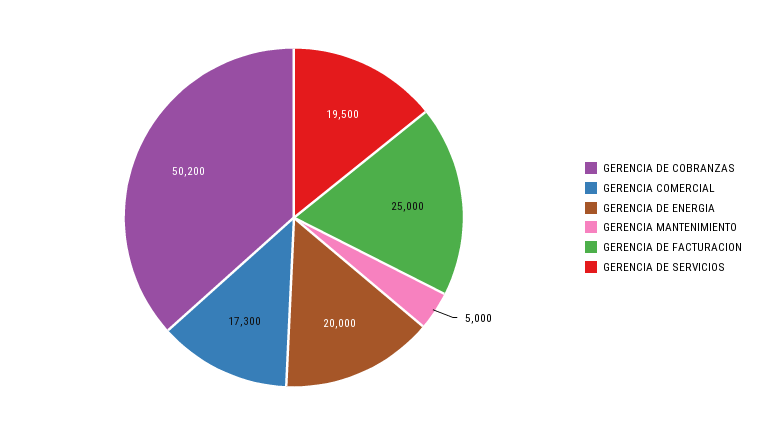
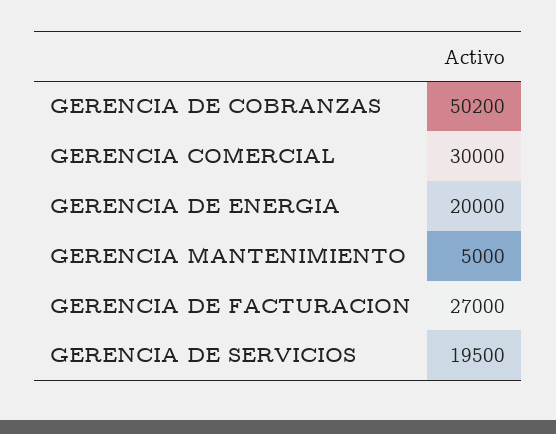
GERENCIA COMERCIAL: 17300 -> 30000
GERENCIA DE FACTURACION: 25000 -> 27000

